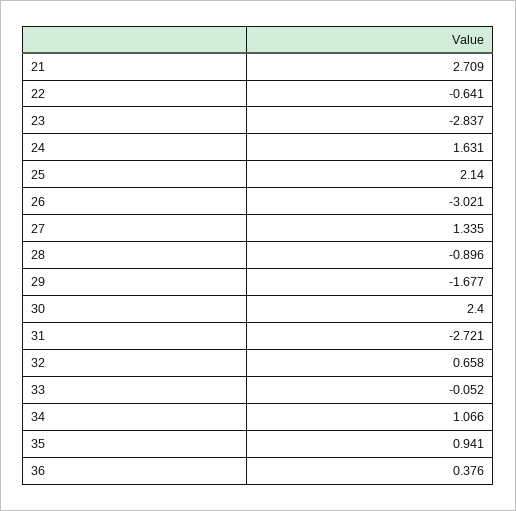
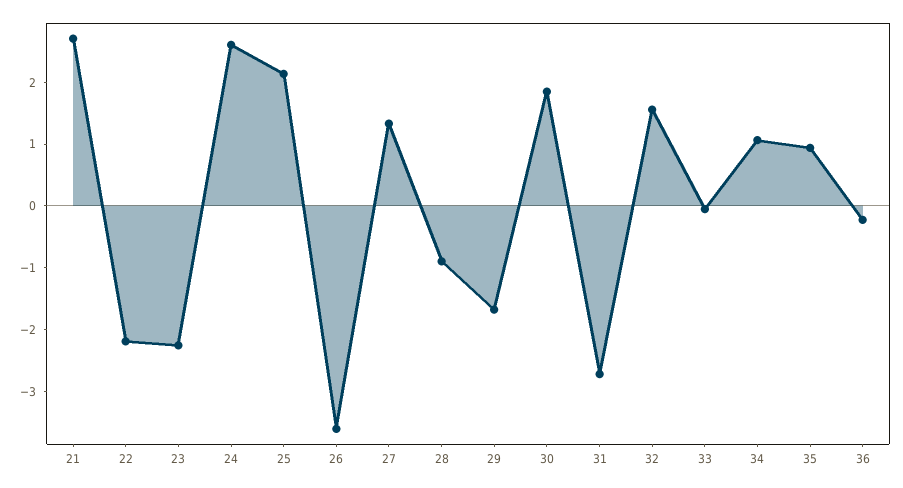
22: -0.641 -> -2.2
23: -2.837 -> -2.2
24: 1.631 -> 2.6
26: -3.021 -> -3.6
30: 2.4 -> 1.8
32: 0.658 -> 1.6
36: 0.376 -> -0.2

